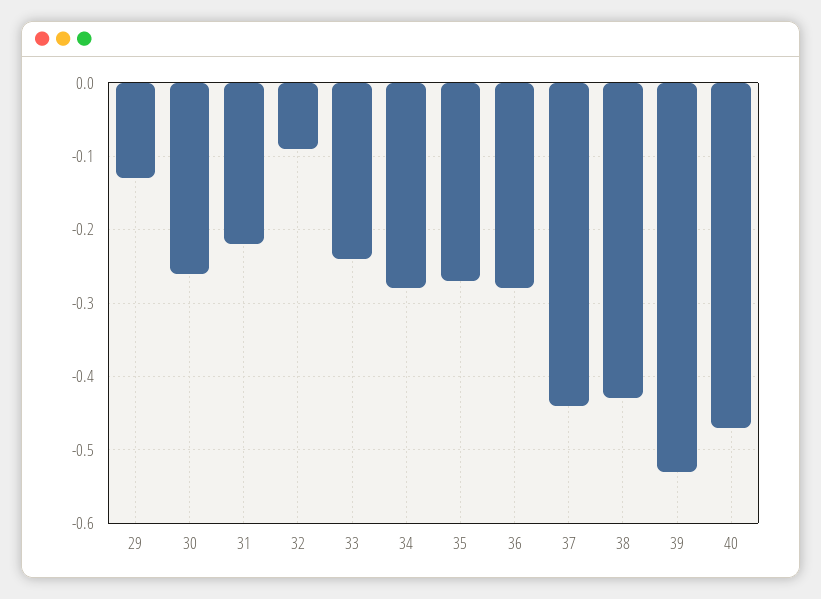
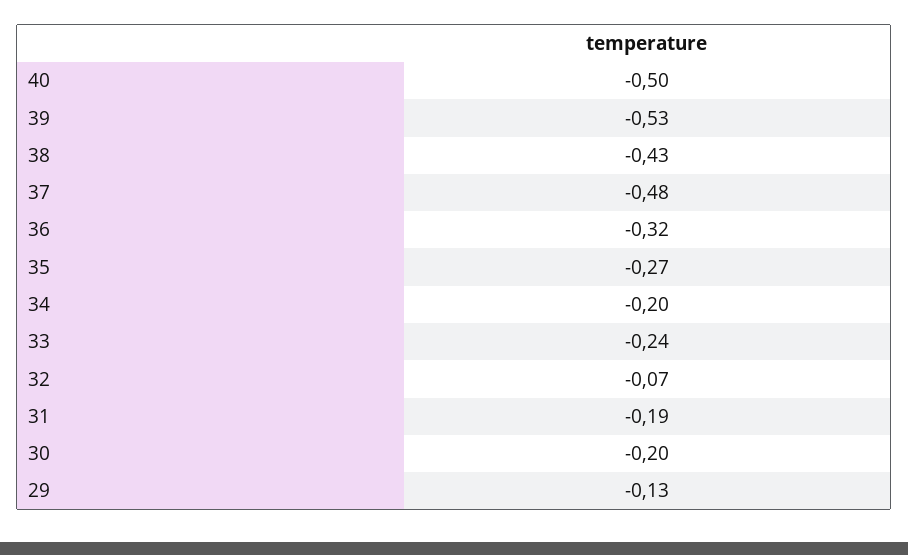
30: -0.26 -> -0.2
31: -0.22 -> -0.19
32: -0.09 -> -0.07
34: -0.28 -> -0.2
36: -0.28 -> -0.32
37: -0.44 -> -0.48
40: -0.47 -> -0.5

